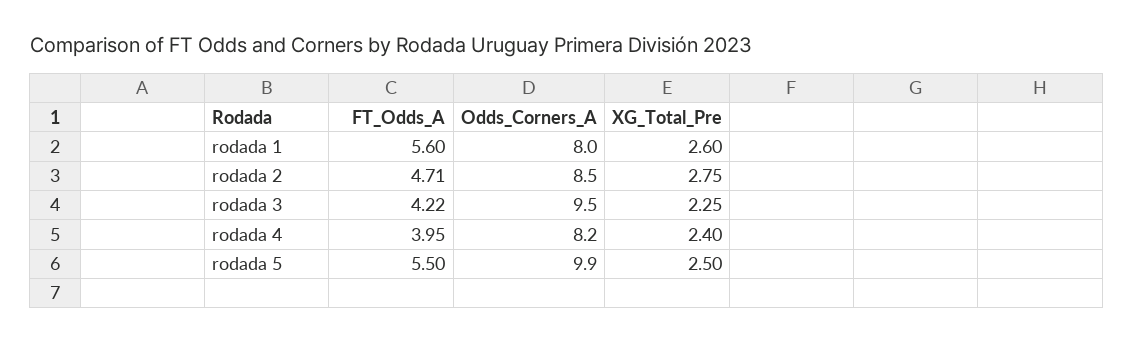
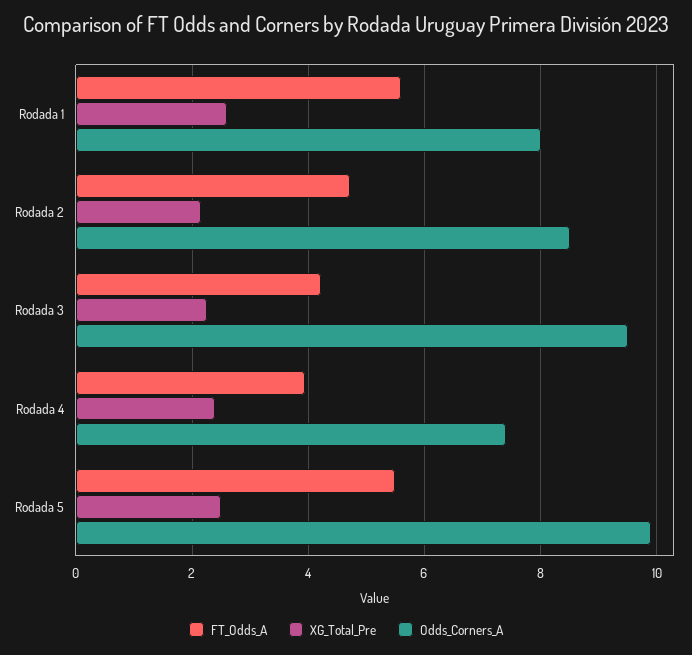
XG_Total_Pre, rodada 2: 2.75 -> 2.2
Odds_Corners_A, rodada 4: 8.2 -> 7.4

